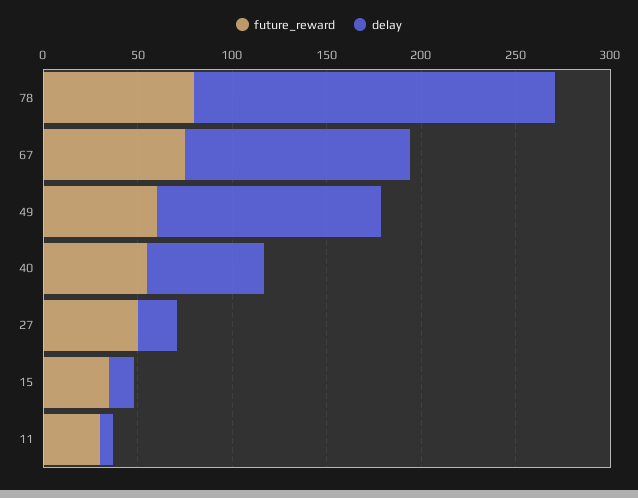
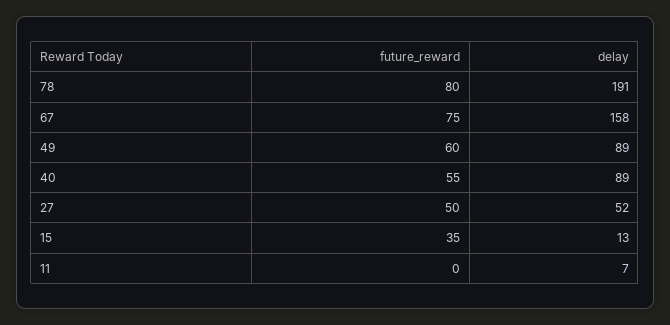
delay, 67: 120 -> 158
delay, 49: 120 -> 89
delay, 40: 60 -> 89
delay, 27: 20 -> 52
future_reward, 11: 30 -> 0

